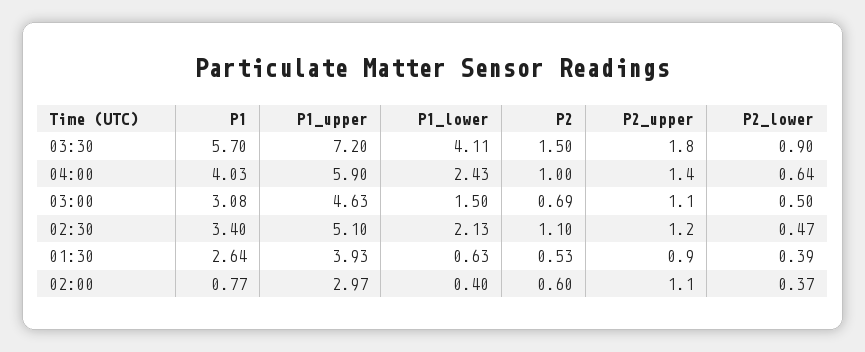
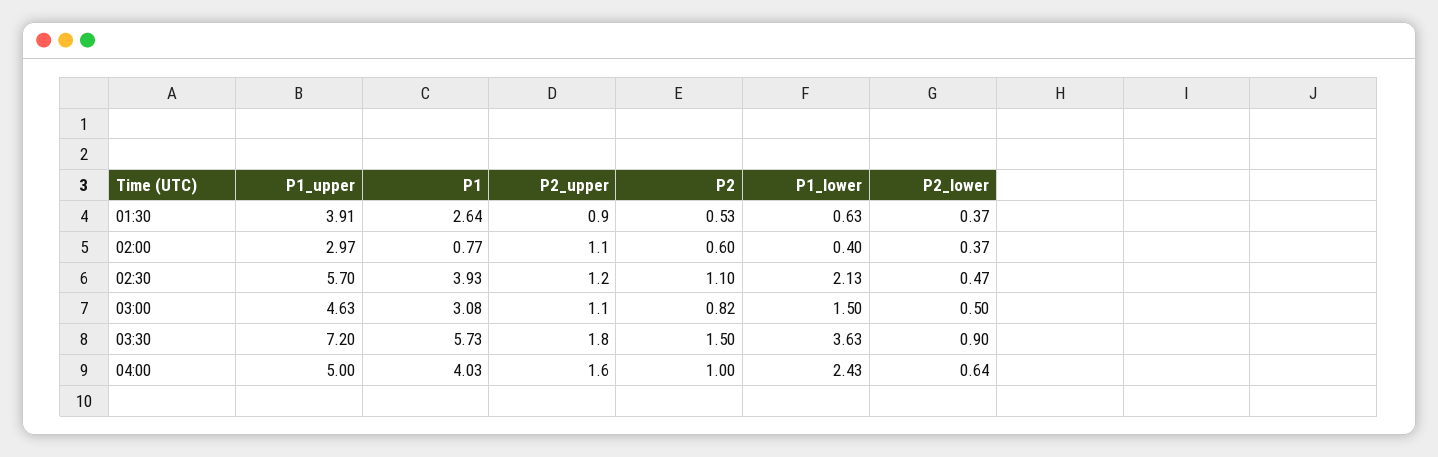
P1, 03:30: 5.7 -> 5.73
P1_lower, 03:30: 4.11 -> 3.63
P1_upper, 04:00: 5.9 -> 5
P2_upper, 04:00: 1.4 -> 1.6
P2, 03:00: 0.69 -> 0.82
P1, 02:30: 3.4 -> 3.93
P1_upper, 02:30: 5.1 -> 5.7
P1_upper, 01:30: 3.93 -> 3.91
P2_lower, 01:30: 0.39 -> 0.37

